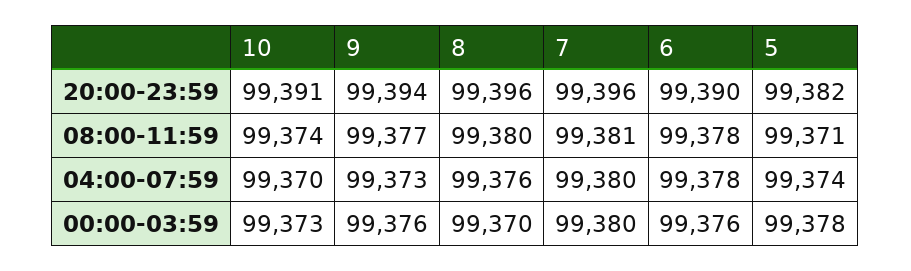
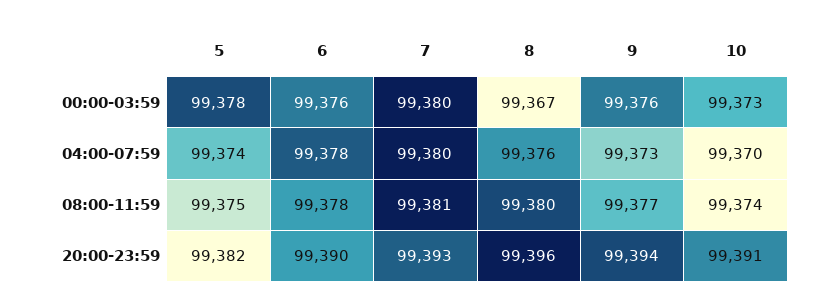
7, 20:00-23:59: 99396 -> 99393
5, 08:00-11:59: 99371 -> 99375
8, 00:00-03:59: 99370 -> 99367

